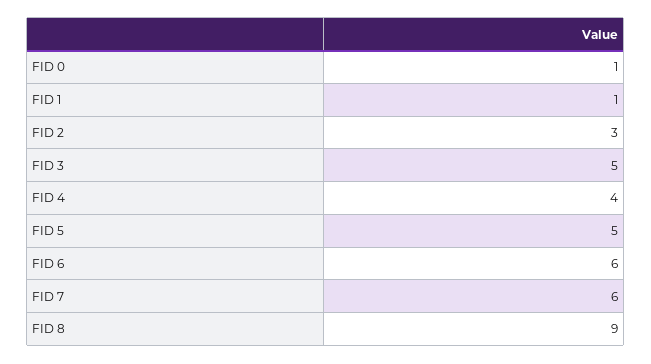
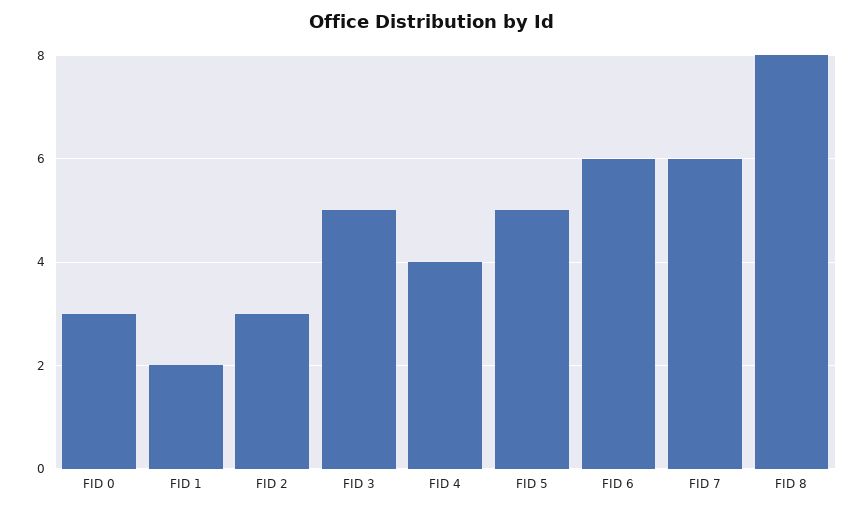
FID 0: 1 -> 3
FID 1: 1 -> 2
FID 8: 9 -> 8

